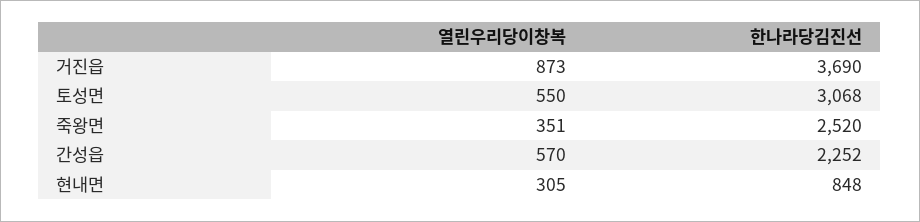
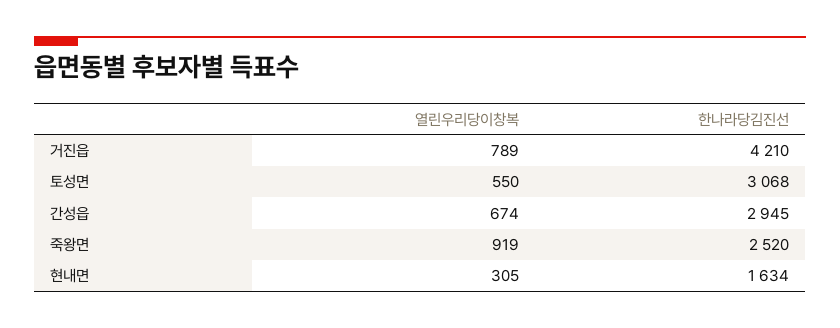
열린우리당이창복, 거진읍: 873 -> 789
한나라당김진선, 거진읍: 3690 -> 4210
열린우리당이창복, 죽왕면: 351 -> 919
열린우리당이창복, 간성읍: 570 -> 674
한나라당김진선, 간성읍: 2252 -> 2945
한나라당김진선, 현내면: 848 -> 1634

